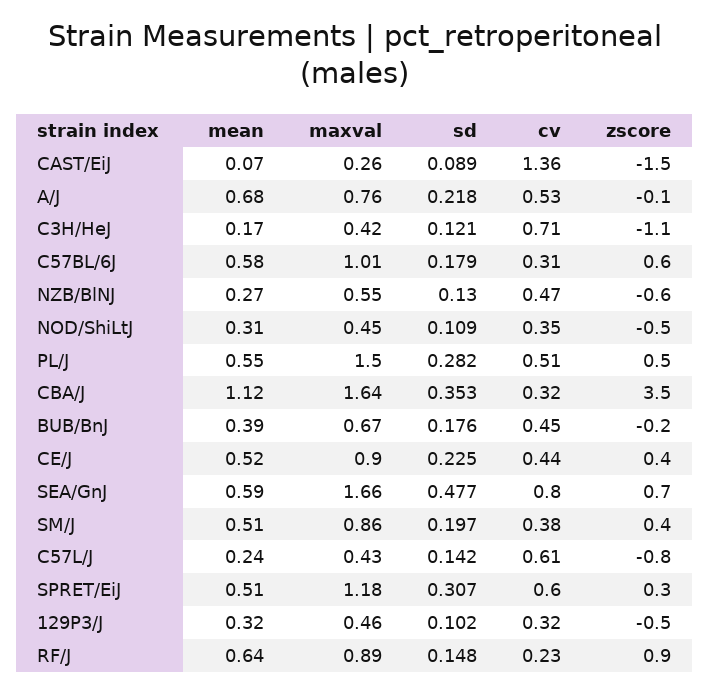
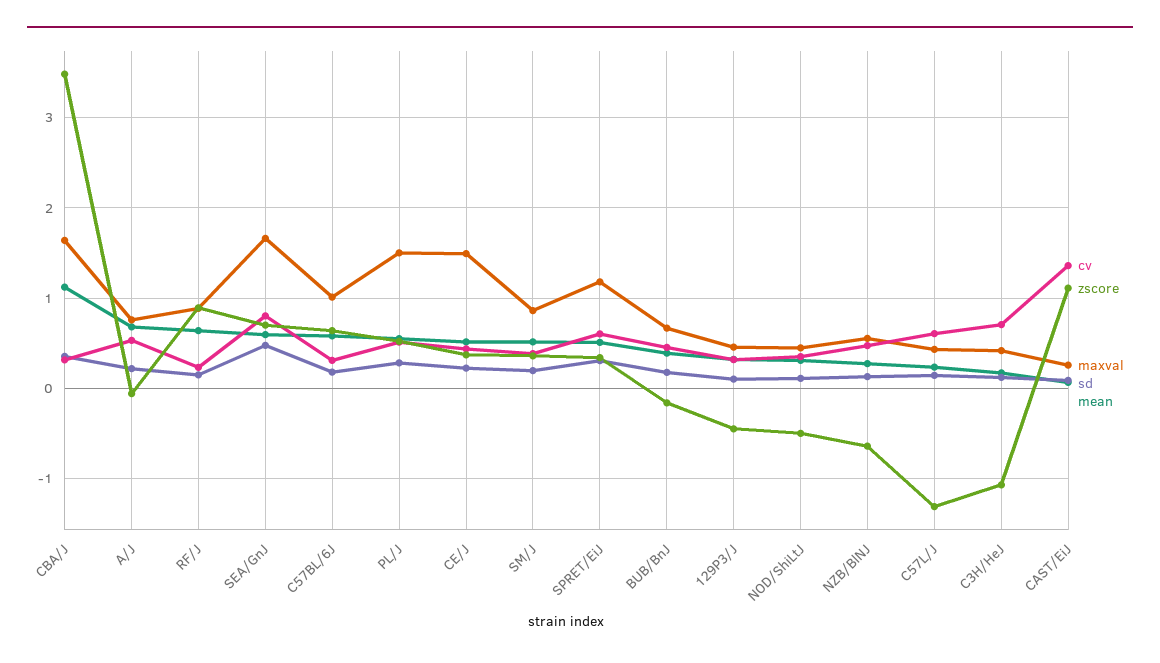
zscore, CAST/EiJ: -1.5 -> 1.1
maxval, CE/J: 0.9 -> 1.5
zscore, C57L/J: -0.8 -> -1.3

